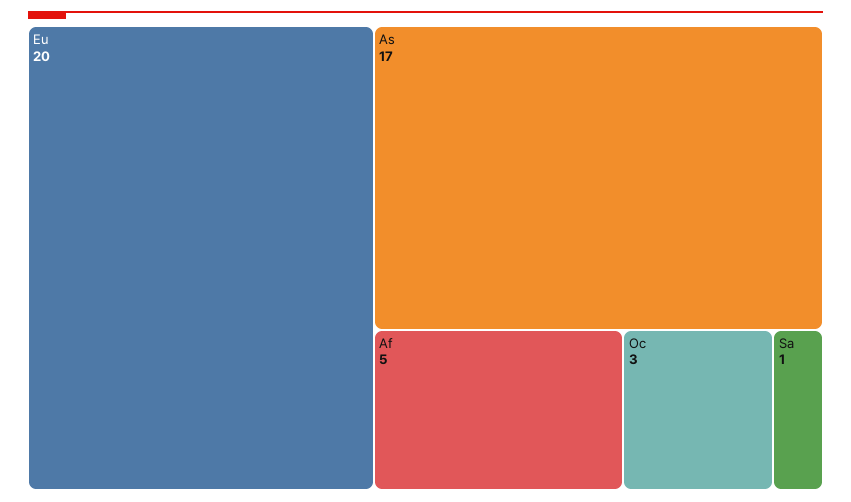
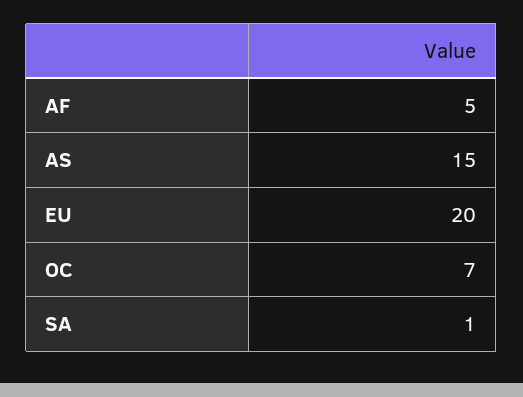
As: 17 -> 15
Oc: 3 -> 7

